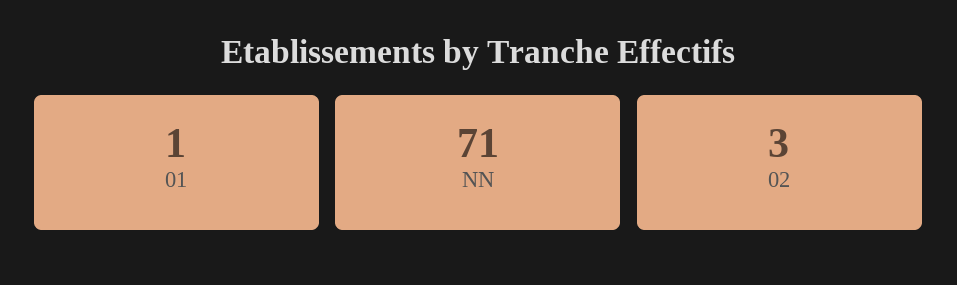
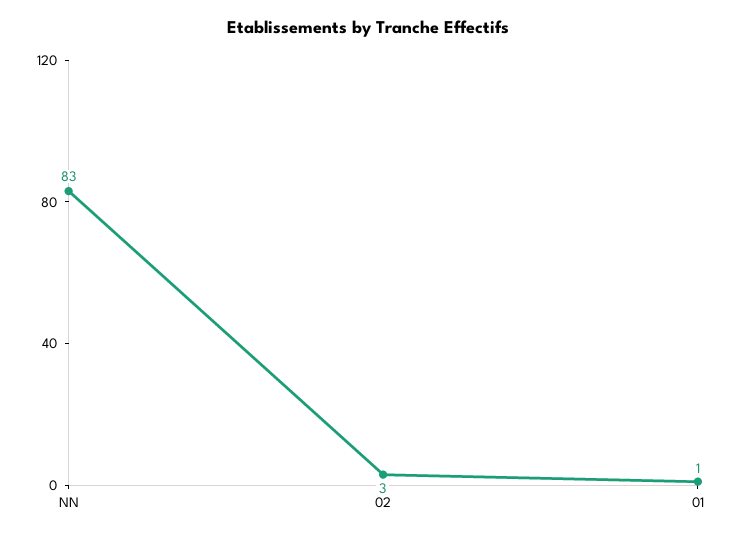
NN: 71 -> 83

